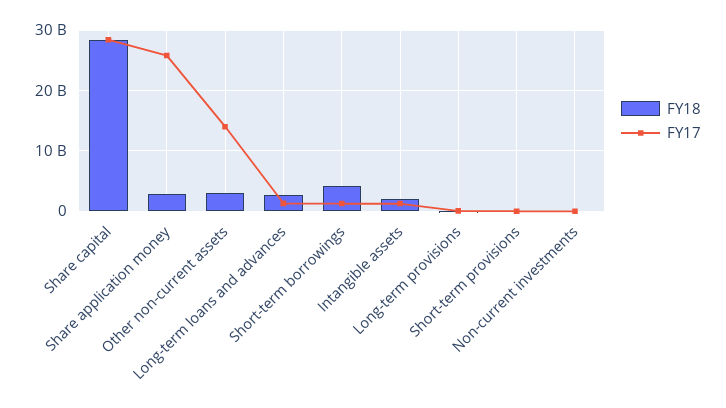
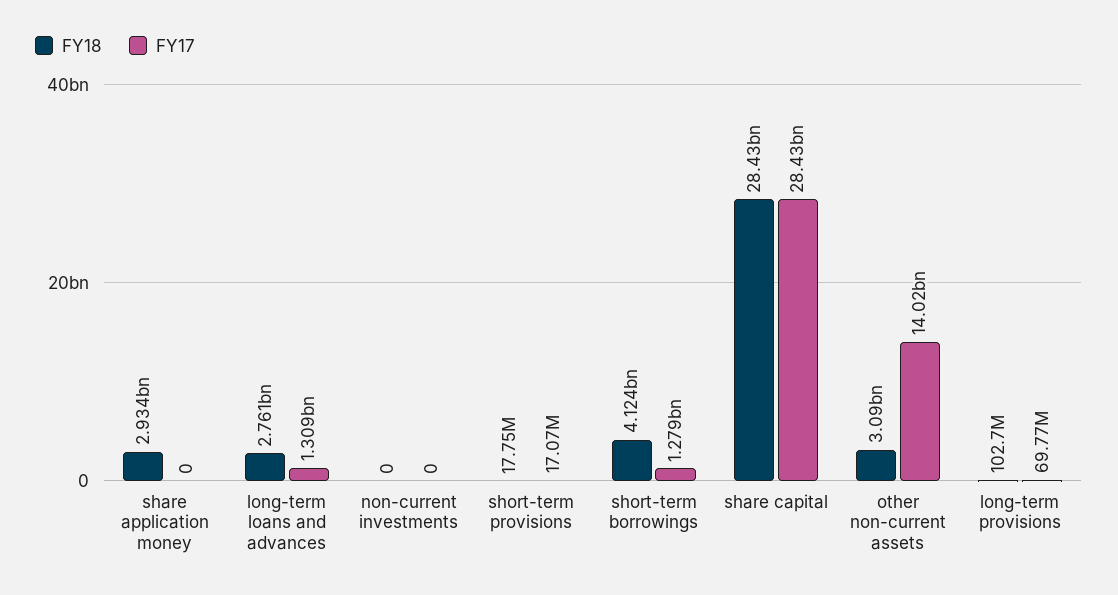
FY17, Share application money: 26000000000 -> 0
FY18, Intangible assets: 2000000000 -> none
FY17, Intangible assets: 1000000000 -> none

